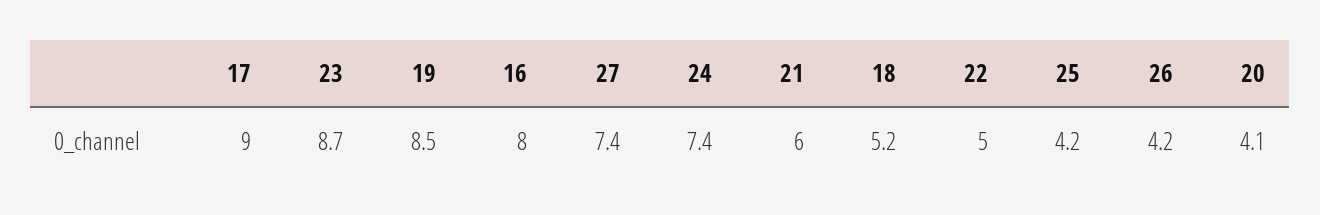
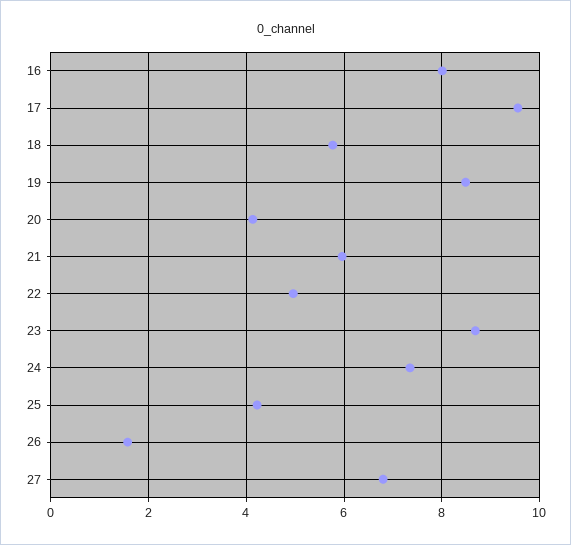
17: 9 -> 9.6
27: 7.4 -> 6.8
18: 5.2 -> 5.8
26: 4.2 -> 1.6

